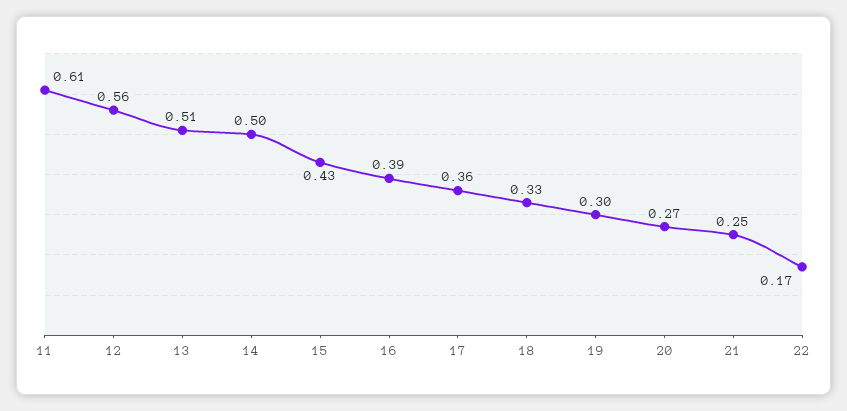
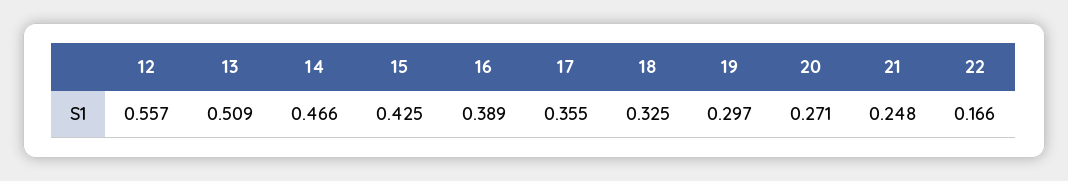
11: 0.61 -> none
14: 0.5 -> 0.466

